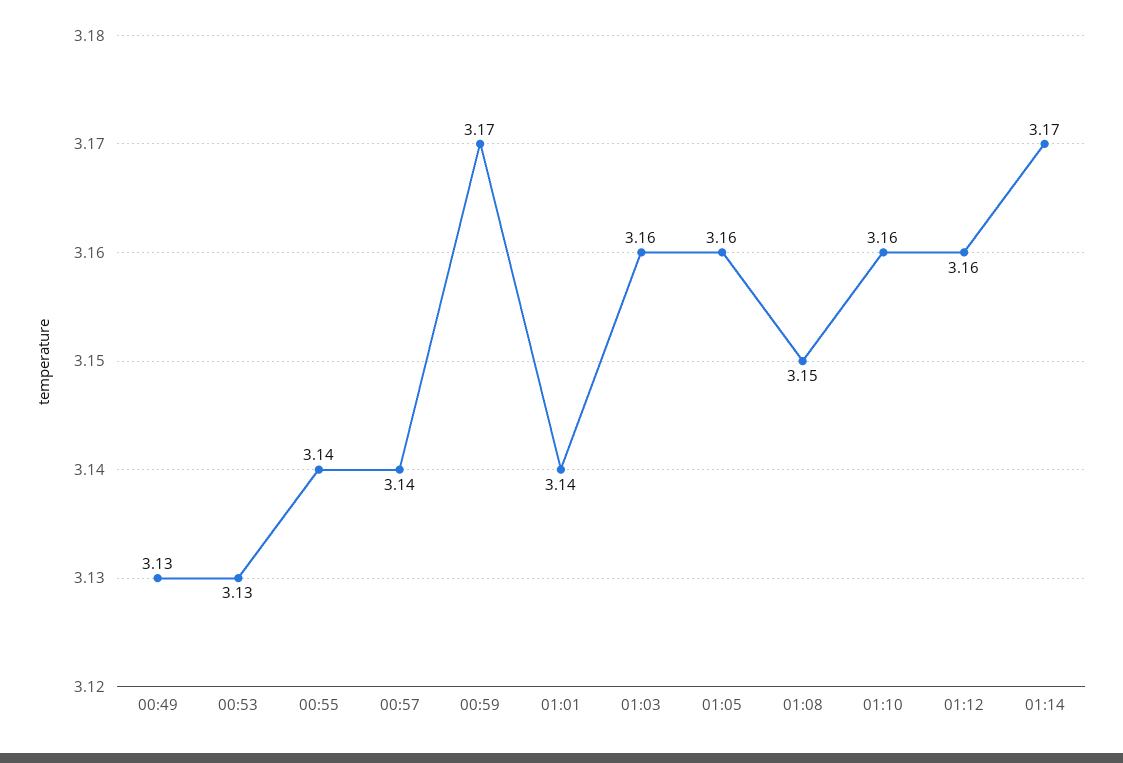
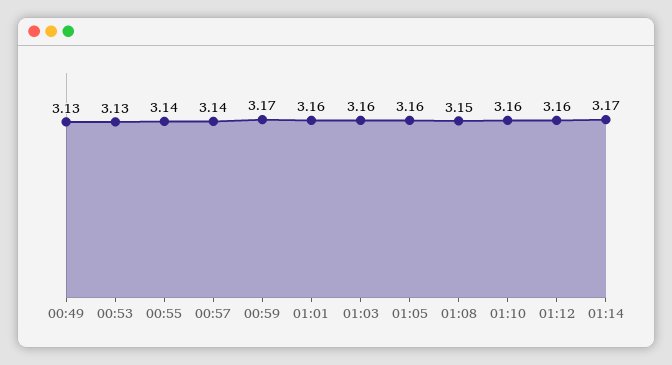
01:01: 3.14 -> 3.16

